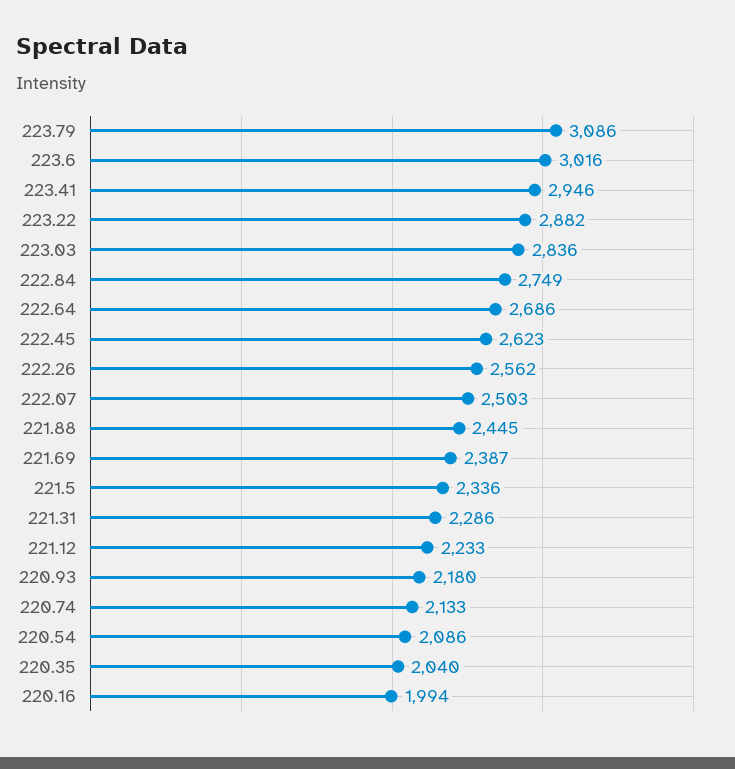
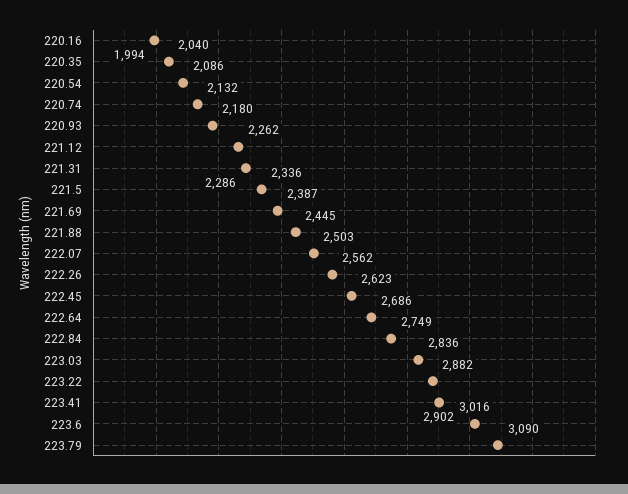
223.79: 3086 -> 3090
223.41: 2946 -> 2902
221.12: 2233 -> 2262
220.74: 2133 -> 2132

